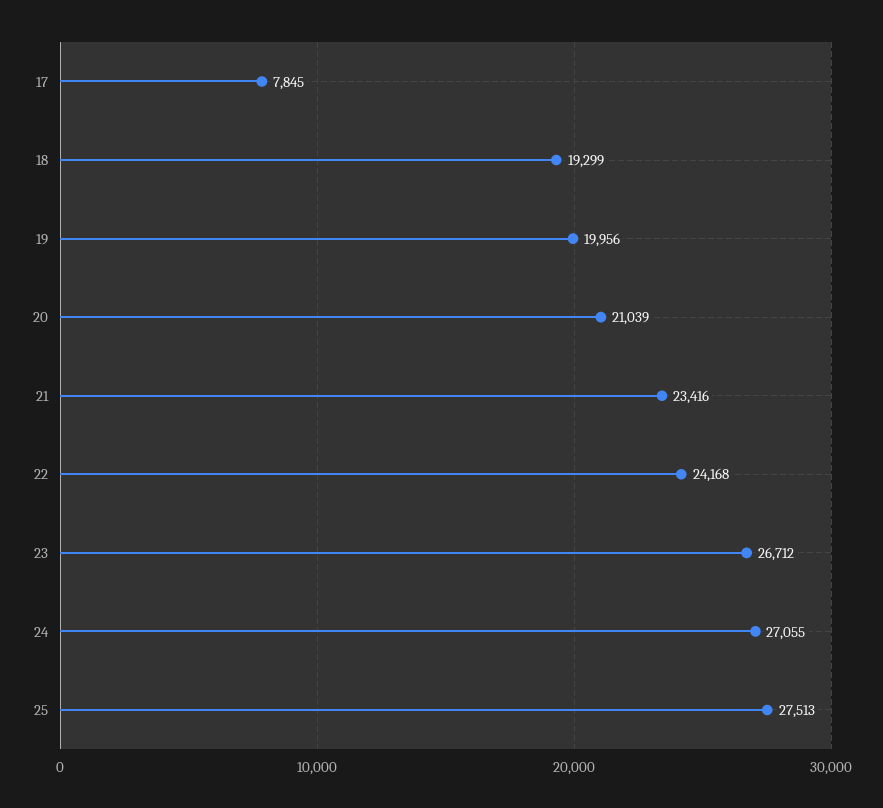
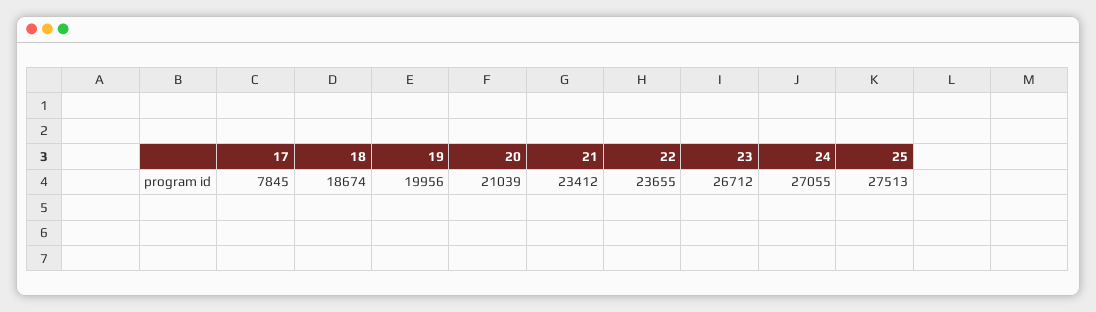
18: 19299 -> 18674
21: 23416 -> 23412
22: 24168 -> 23655

